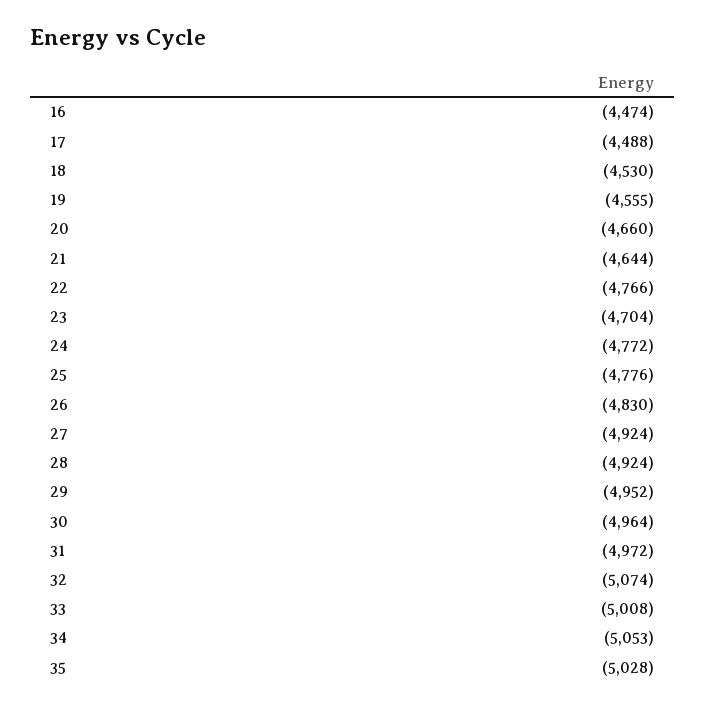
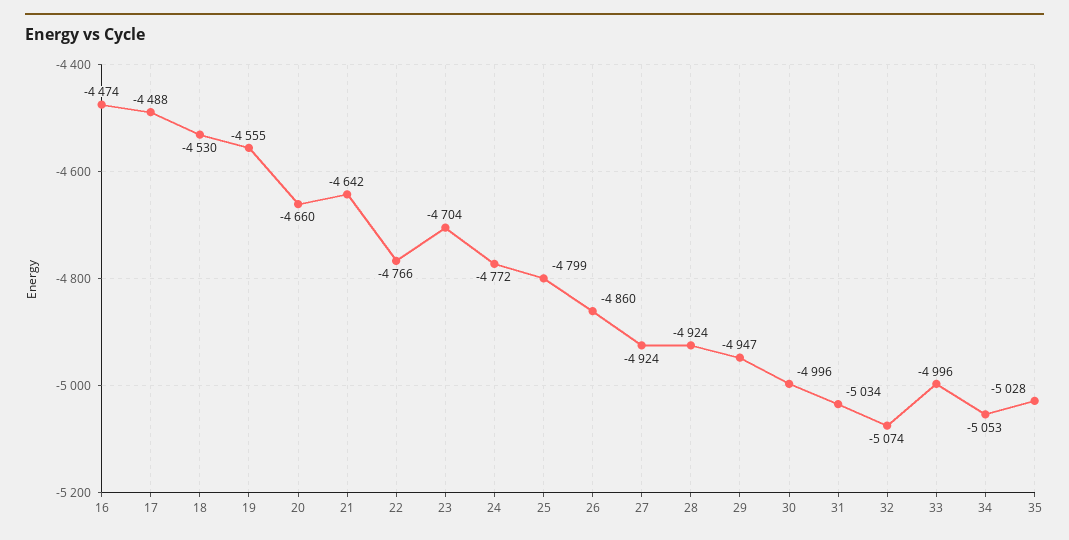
21: -4644 -> -4642
25: -4776 -> -4799
26: -4830 -> -4860
29: -4952 -> -4947
30: -4964 -> -4996
31: -4972 -> -5034
33: -5008 -> -4996

